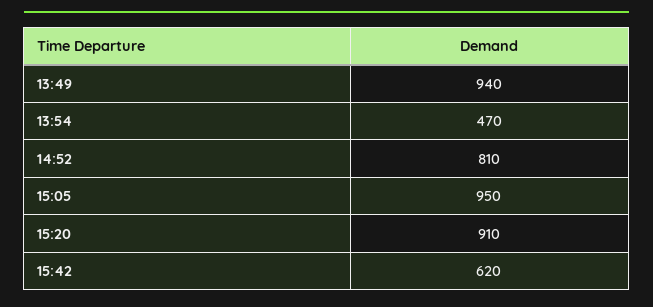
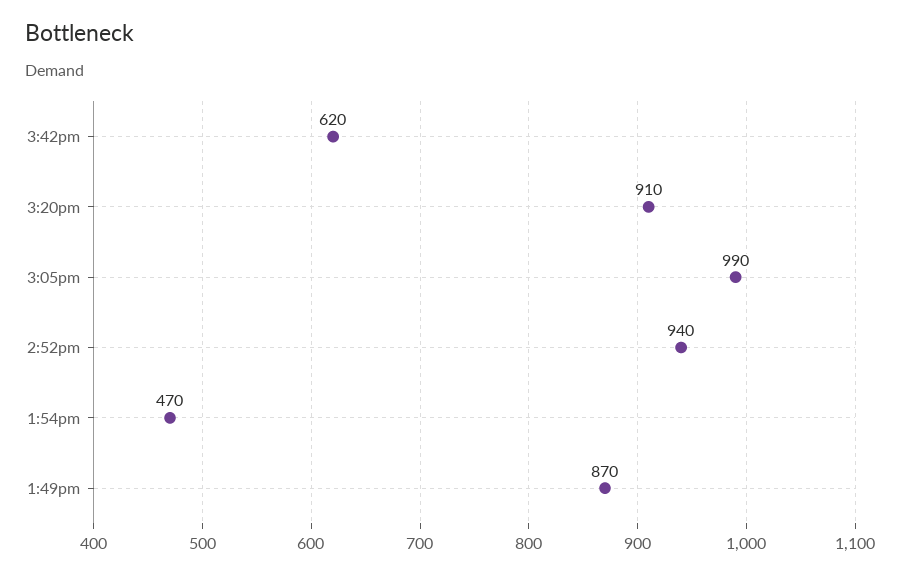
13:49: 940 -> 870
14:52: 810 -> 940
15:05: 950 -> 990

